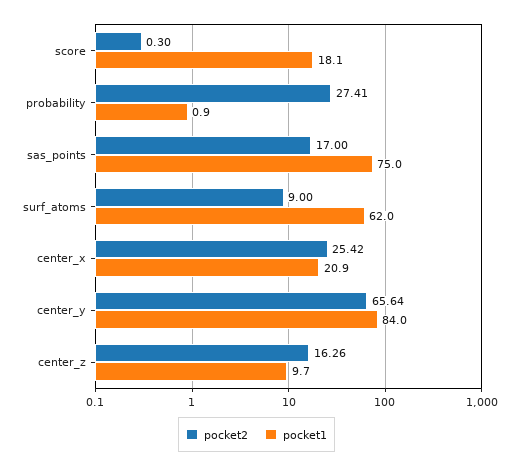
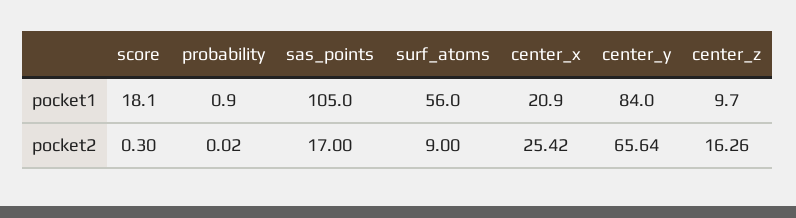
pocket2, probability: 27.41 -> 0.02
pocket1, sas_points: 75 -> 105
pocket1, surf_atoms: 62 -> 56

